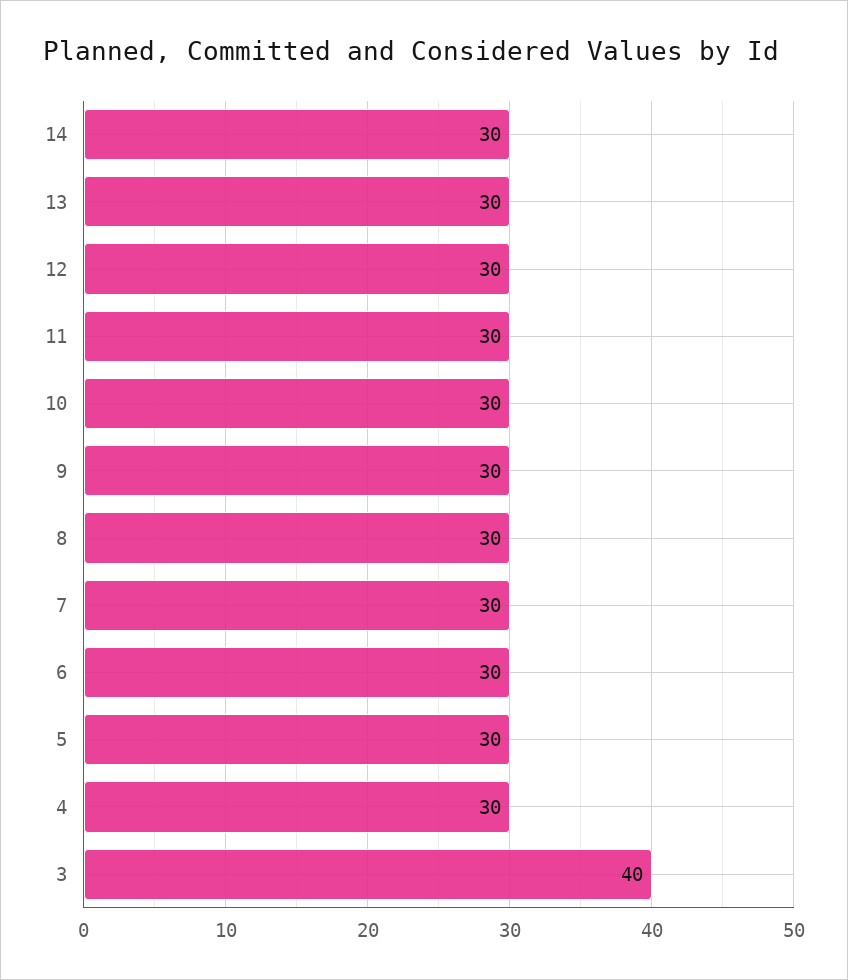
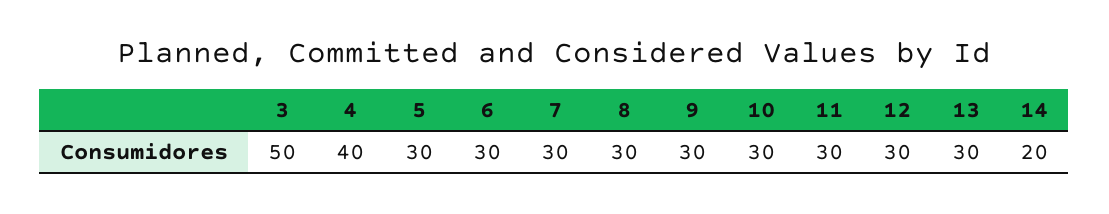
14: 30 -> 20
4: 30 -> 40
3: 40 -> 50

